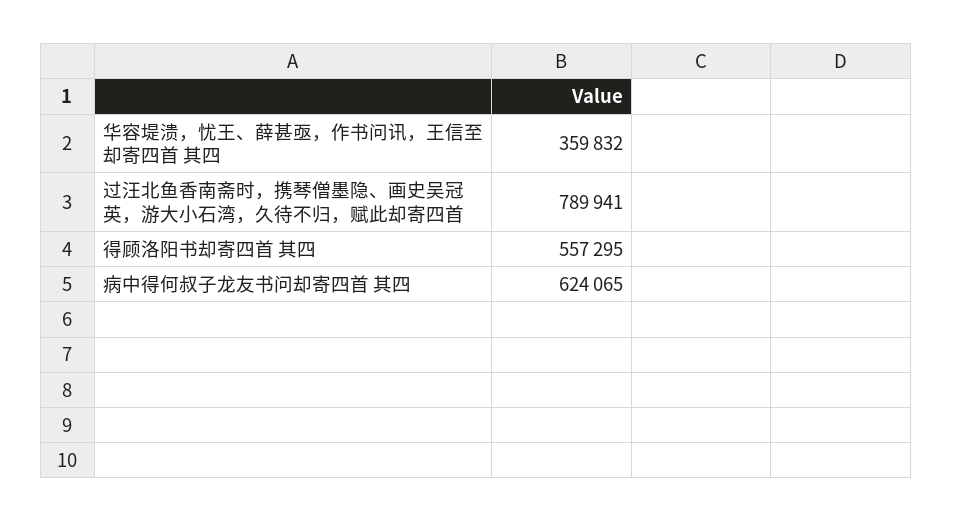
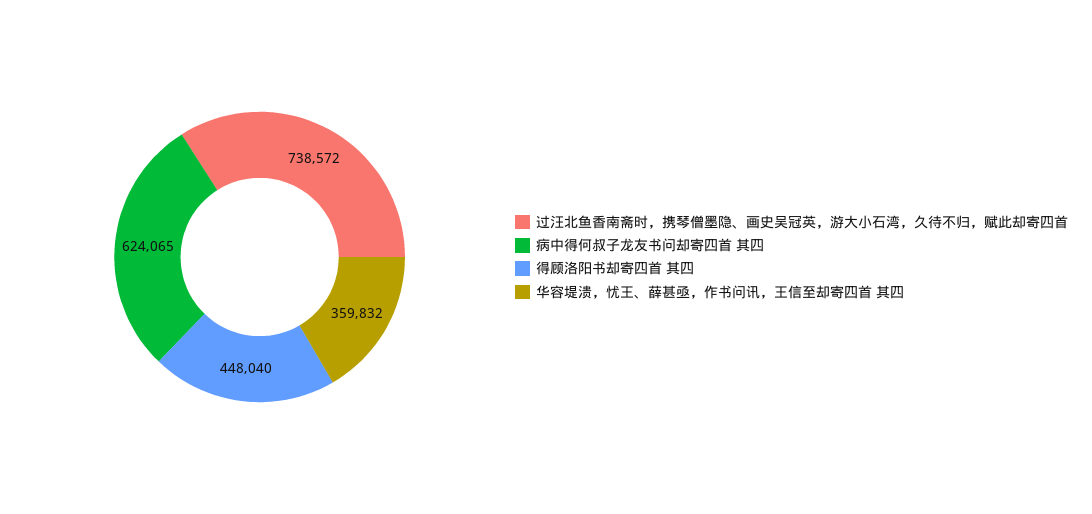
过汪北鱼香南斋时，携琴僧墨隐、画史吴冠英，游大小石湾，久待不归，赋此却寄四首: 789941 -> 738572
得顾洛阳书却寄四首 其四: 557295 -> 448040

